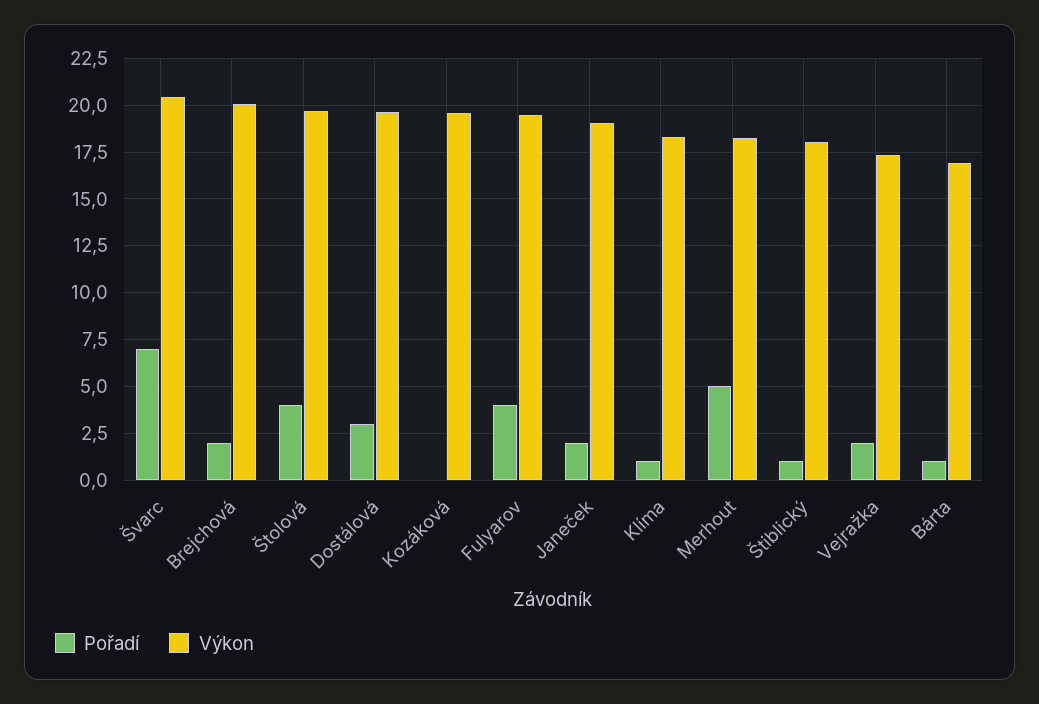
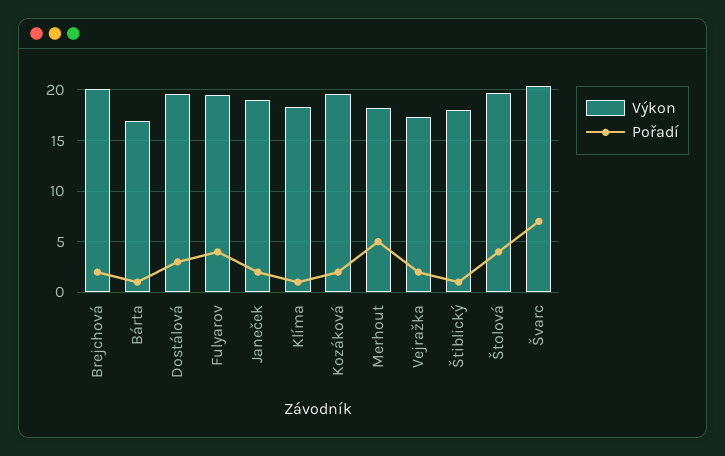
Pořadí, Kozáková: 0 -> 2

